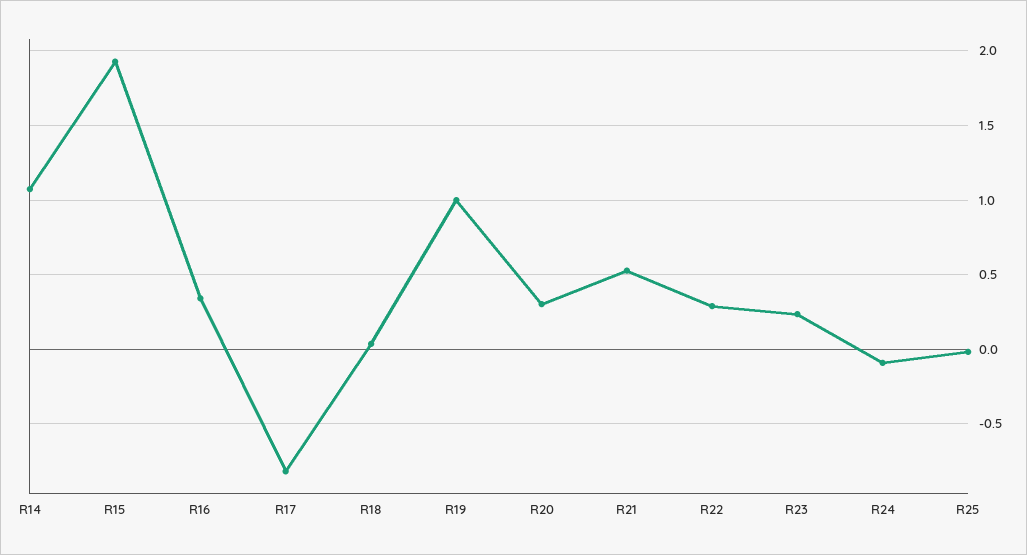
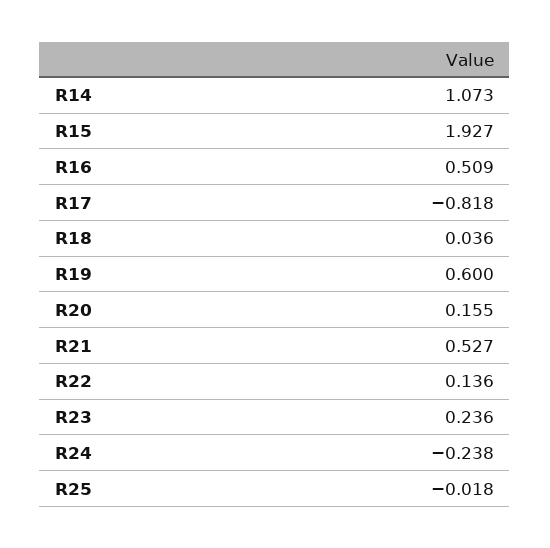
R16: 0.35 -> 0.509
R19: 1 -> 0.6
R20: 0.3 -> 0.155
R22: 0.3 -> 0.136
R24: -0.1 -> -0.238

